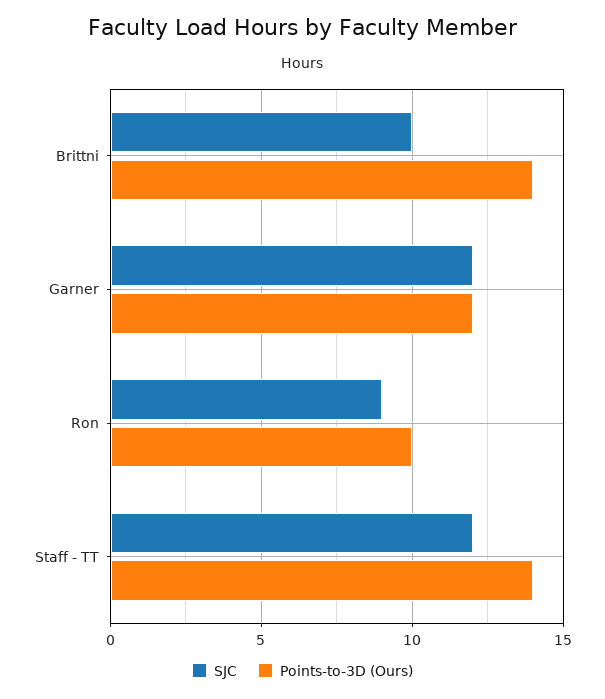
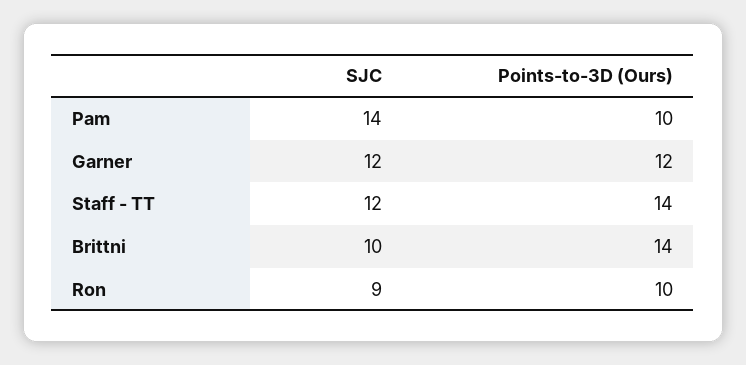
SJC, Pam: none -> 14
Points-to-3D (Ours), Pam: none -> 10

